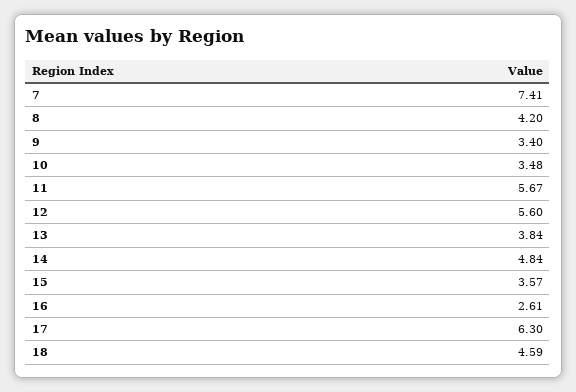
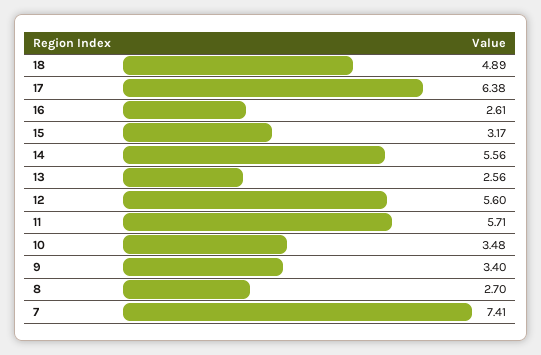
8: 4.2 -> 2.7
11: 5.67 -> 5.71
13: 3.84 -> 2.56
14: 4.84 -> 5.56
15: 3.57 -> 3.17
17: 6.3 -> 6.38
18: 4.59 -> 4.89

